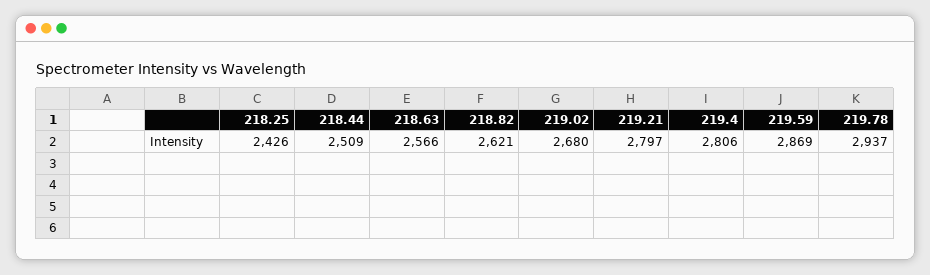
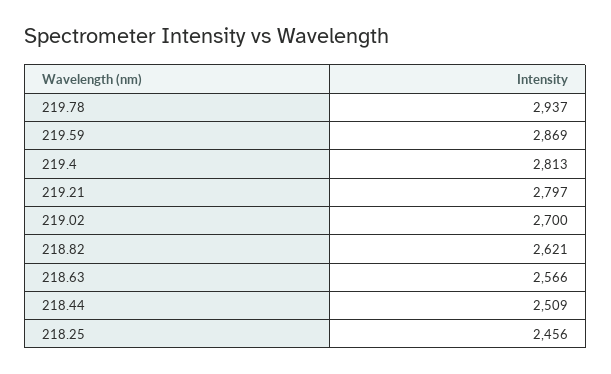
218.25: 2426 -> 2456
219.02: 2680 -> 2700
219.4: 2806 -> 2813

